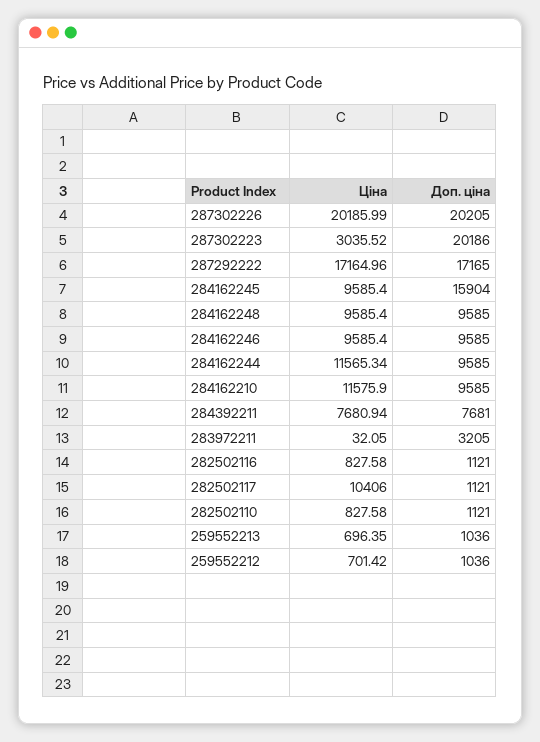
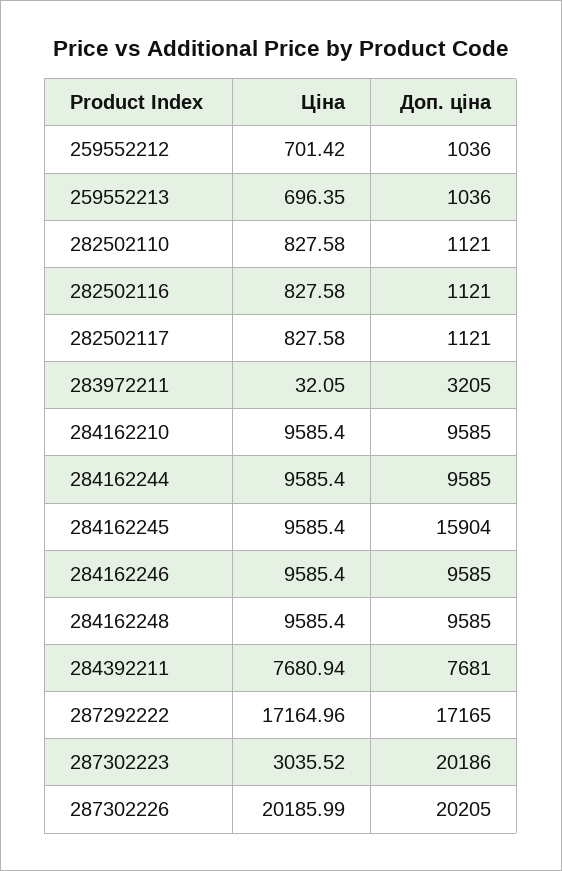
Ціна, 284162244: 11565.34 -> 9585.4
Ціна, 284162210: 11575.9 -> 9585.4
Ціна, 282502117: 10406 -> 827.58

